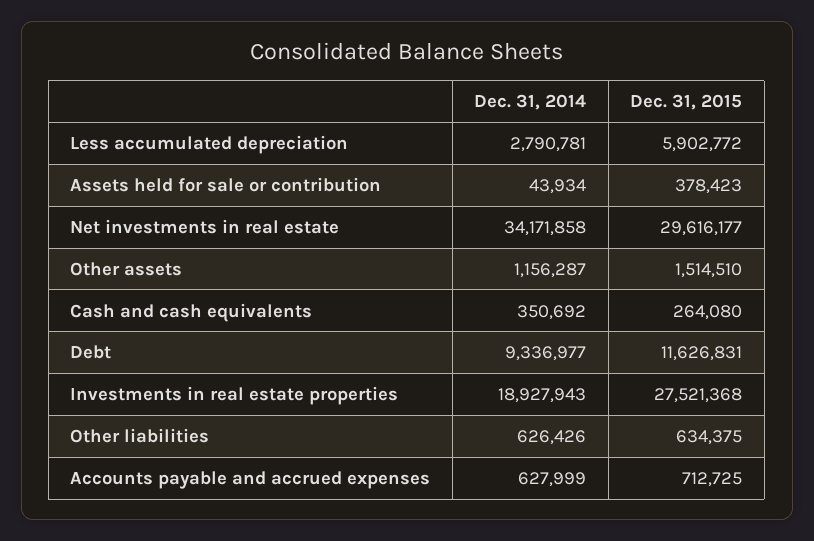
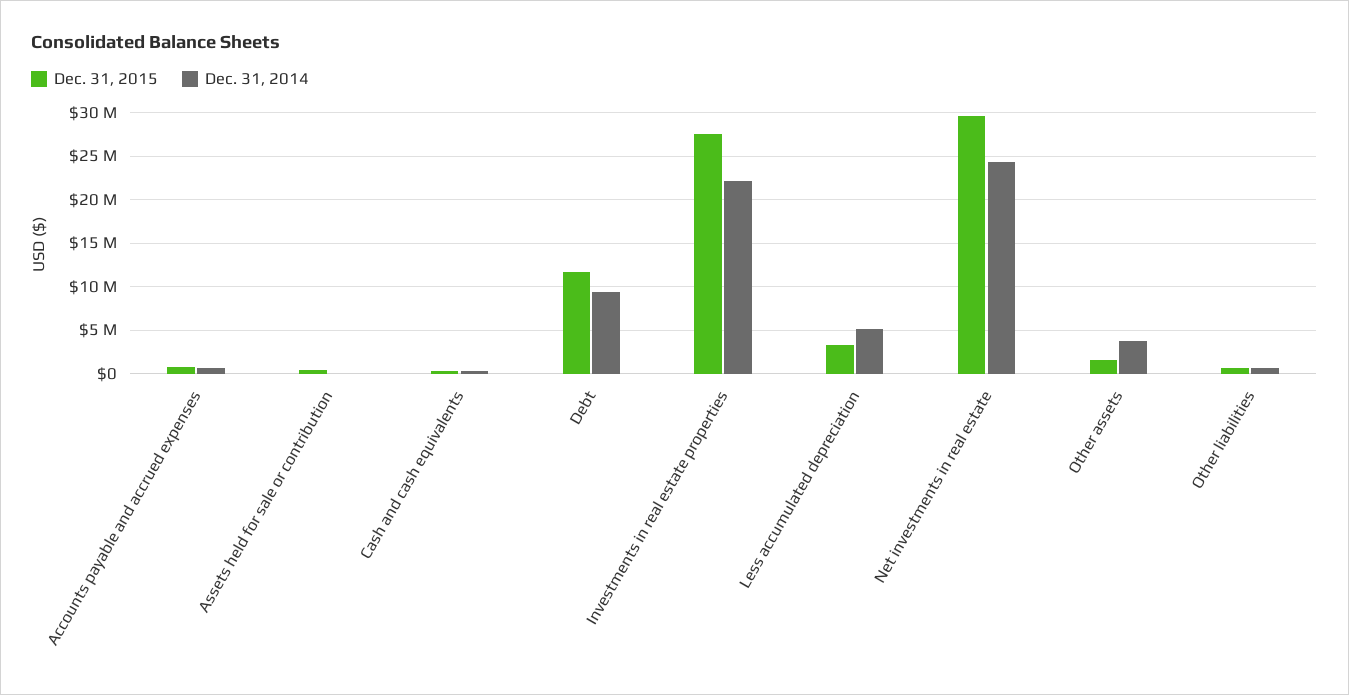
Dec. 31, 2014, Less accumulated depreciation: 2790781 -> 5000000
Dec. 31, 2015, Less accumulated depreciation: 5902772 -> 3000000
Dec. 31, 2014, Net investments in real estate: 34171858 -> 24000000
Dec. 31, 2014, Other assets: 1156287 -> 4000000
Dec. 31, 2014, Investments in real estate properties: 18927943 -> 22000000

